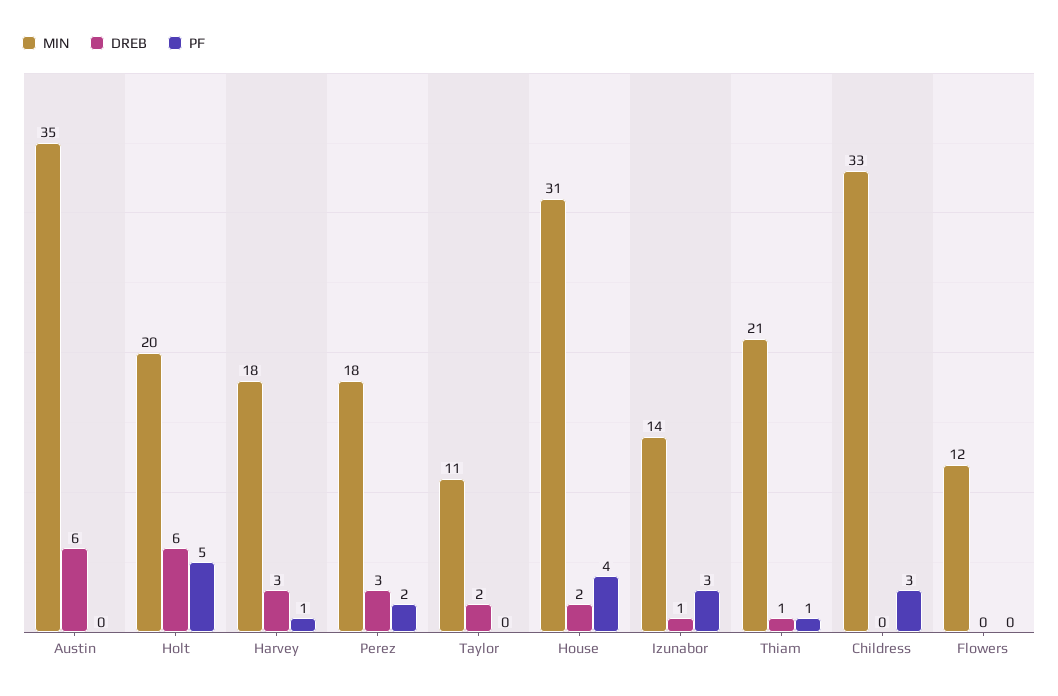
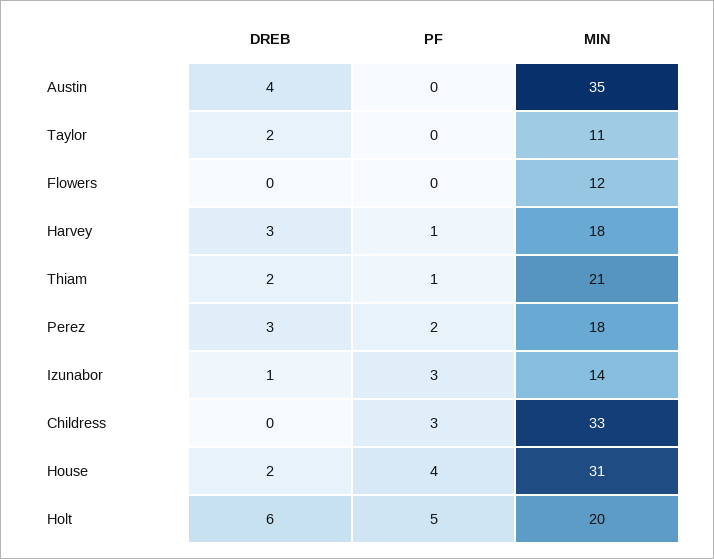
DREB, Austin: 6 -> 4
DREB, Thiam: 1 -> 2

